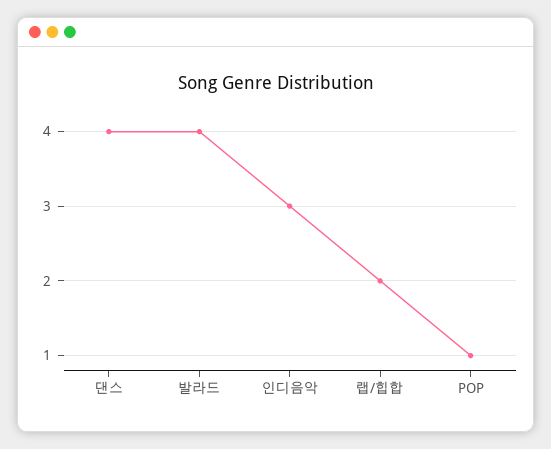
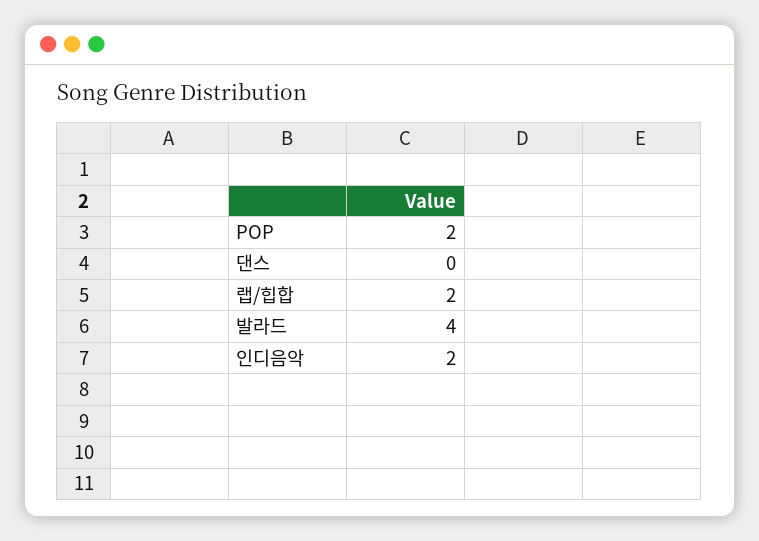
댄스: 4 -> 0
인디음악: 3 -> 2
POP: 1 -> 2

